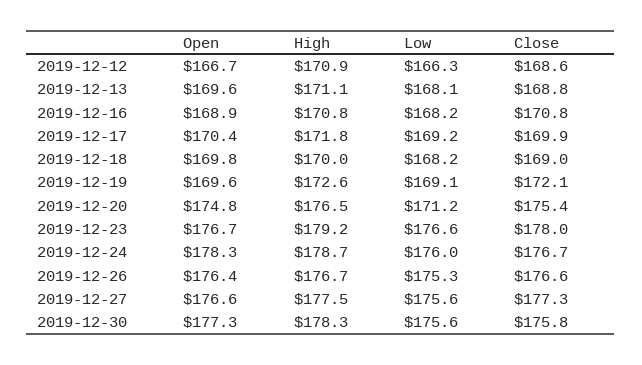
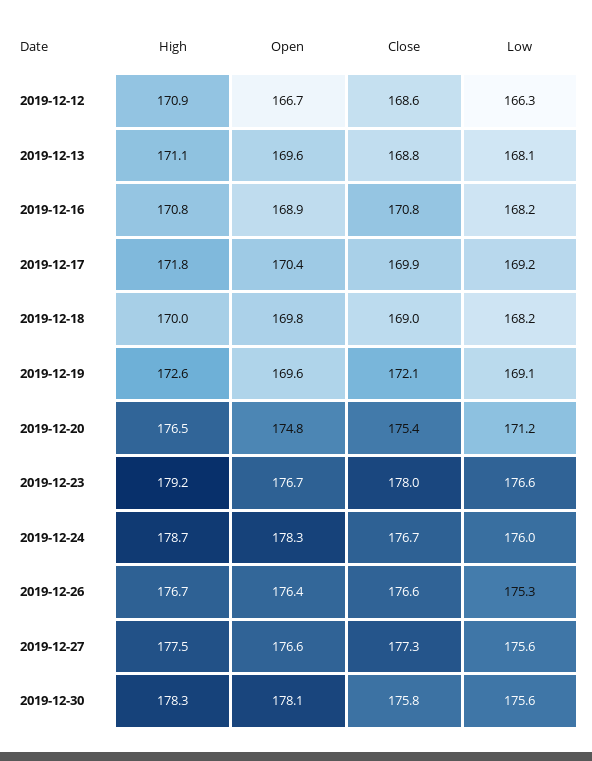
Open, 2019-12-30: 177.3 -> 178.1

